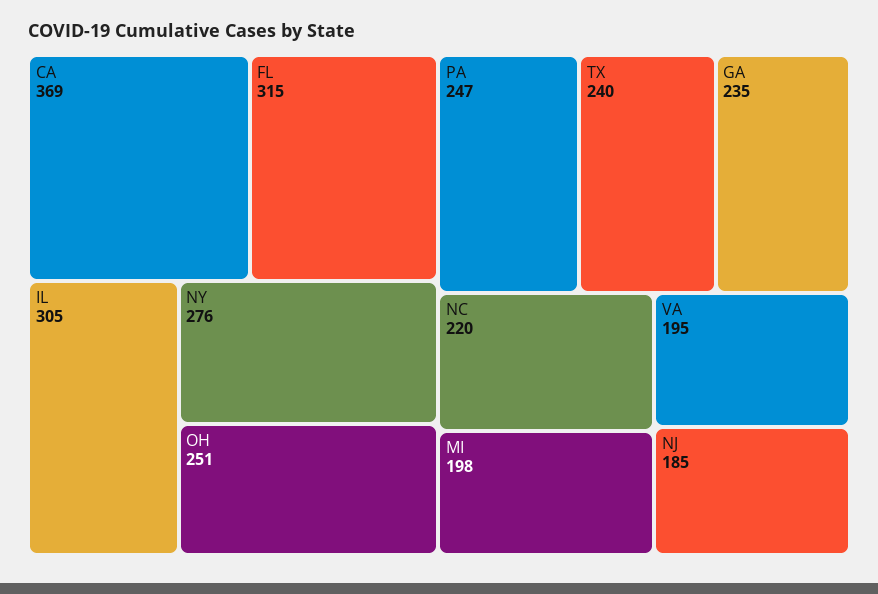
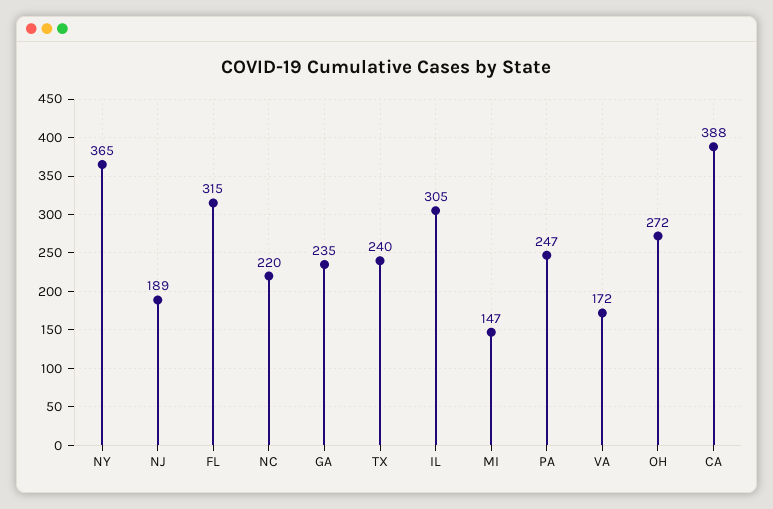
CA: 369 -> 388
NY: 276 -> 365
OH: 251 -> 272
MI: 198 -> 147
VA: 195 -> 172
NJ: 185 -> 189

